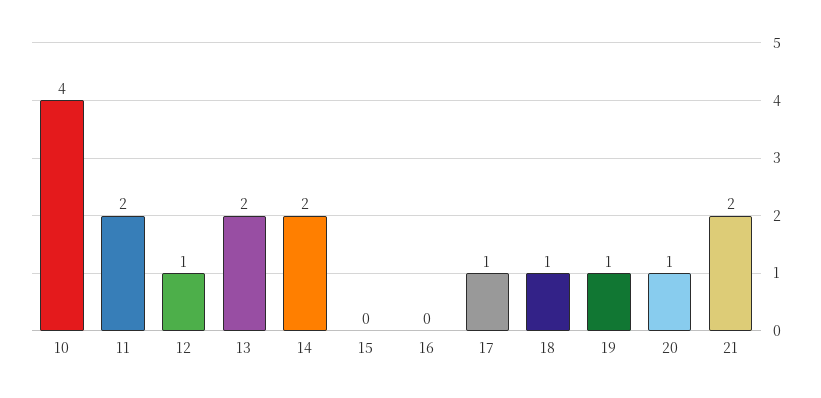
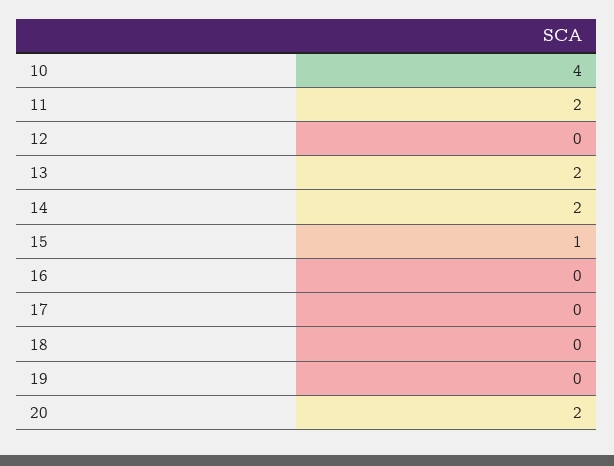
12: 1 -> 0
15: 0 -> 1
17: 1 -> 0
18: 1 -> 0
19: 1 -> 0
20: 1 -> 2
21: 2 -> none

